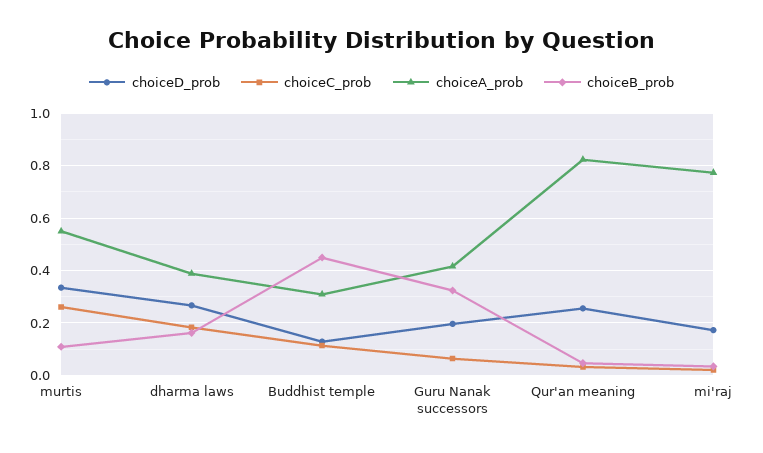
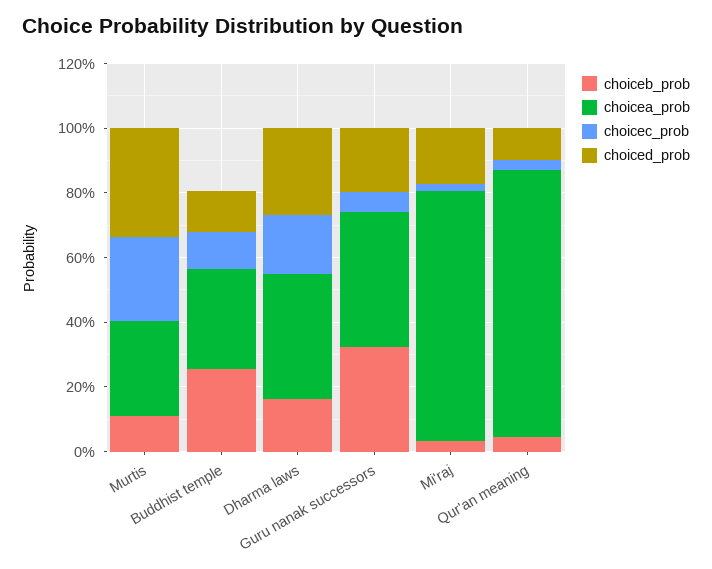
choiceA_prob, murtis: 0.55 -> 0.3
choiceB_prob, Buddhist temple: 0.45 -> 0.25
choiceD_prob, Qur'an meaning: 0.25 -> 0.1

